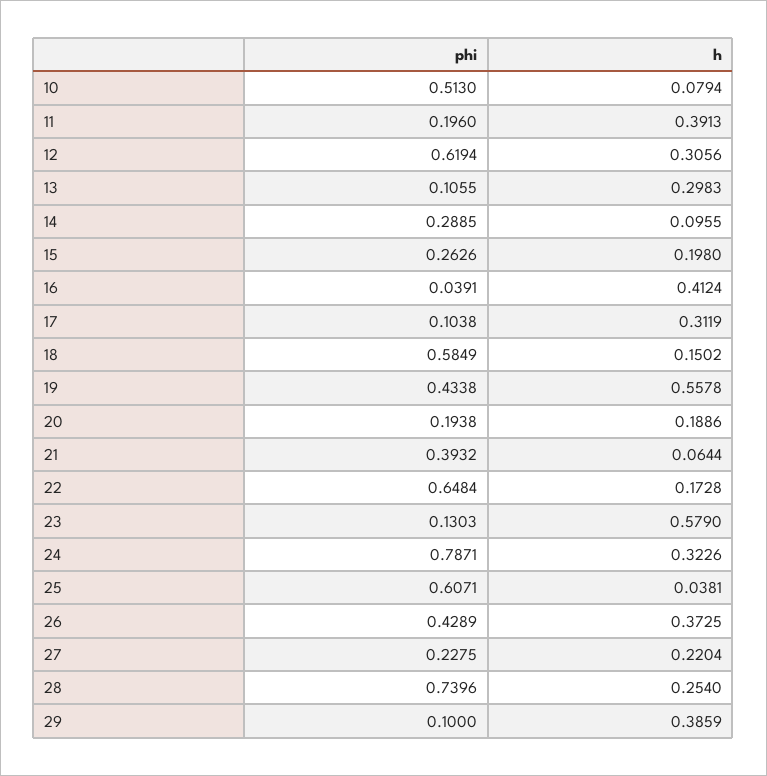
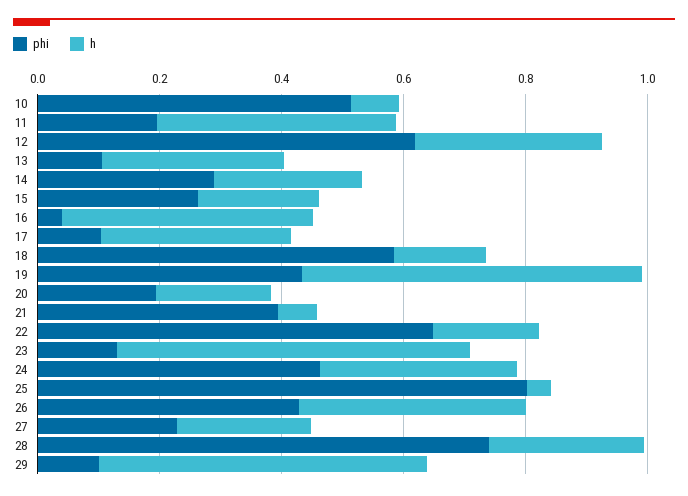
h, 14: 0.0955 -> 0.25
phi, 24: 0.7871 -> 0.45
phi, 25: 0.6071 -> 0.8
h, 29: 0.3859 -> 0.55

